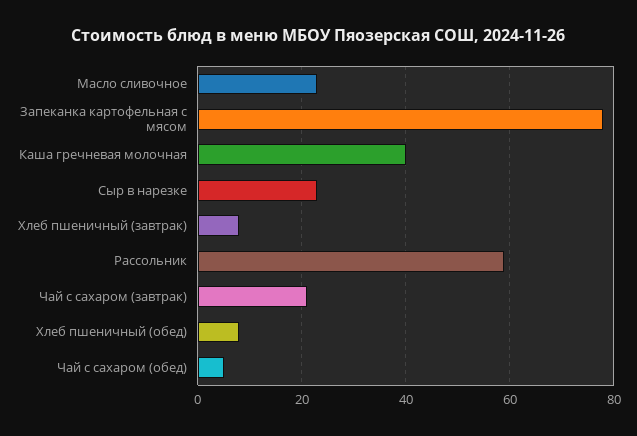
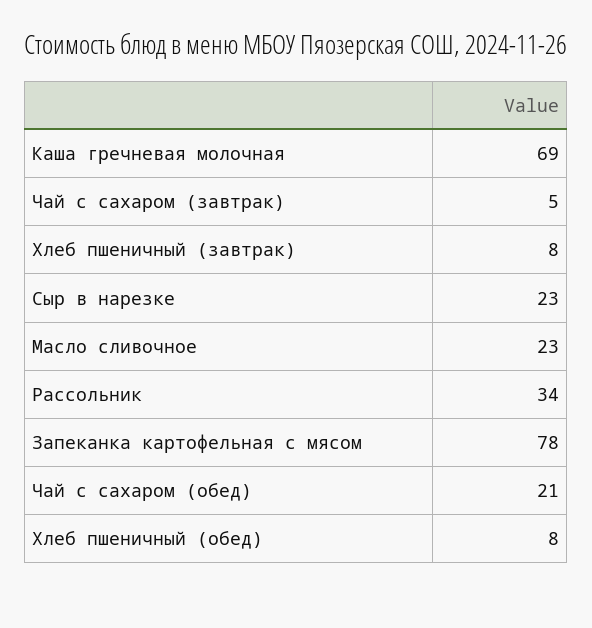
Каша гречневая молочная: 40 -> 69
Рассольник: 60 -> 34
Чай с сахаром (завтрак): 20 -> 5
Чай с сахаром (обед): 5 -> 21

